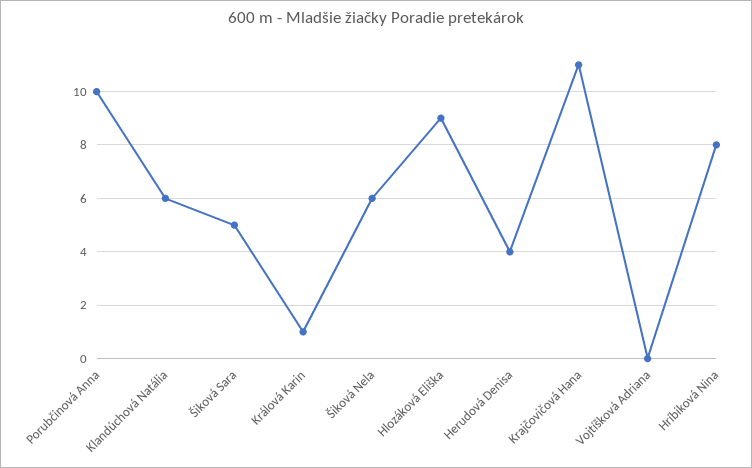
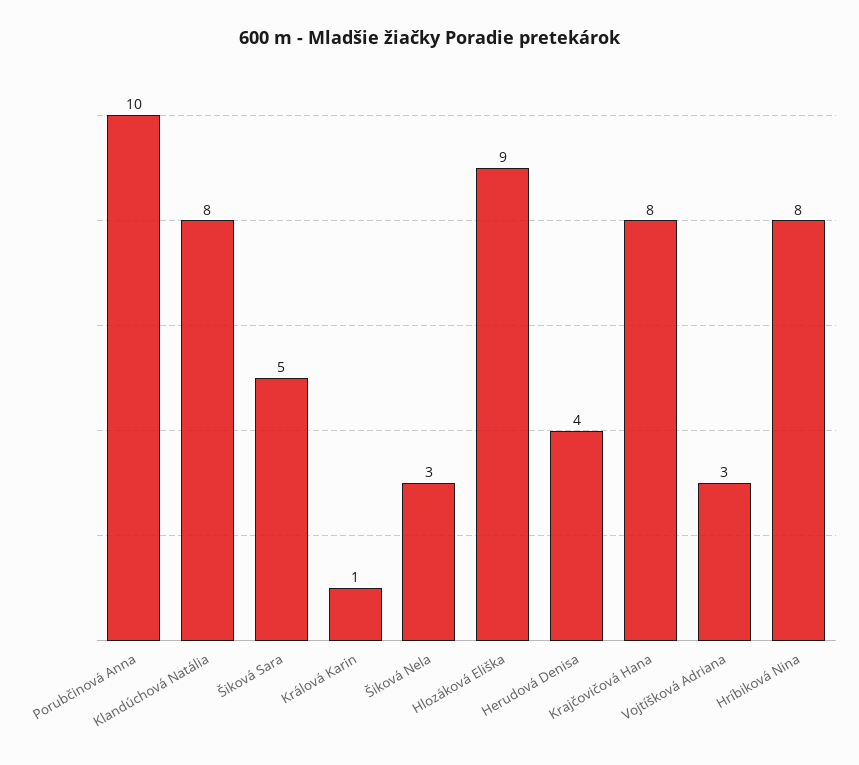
Klandúchová Natália: 6 -> 8
Šiková Nela: 6 -> 3
Krajčovičová Hana: 11 -> 8
Vojtíšková Adriana: 0 -> 3

